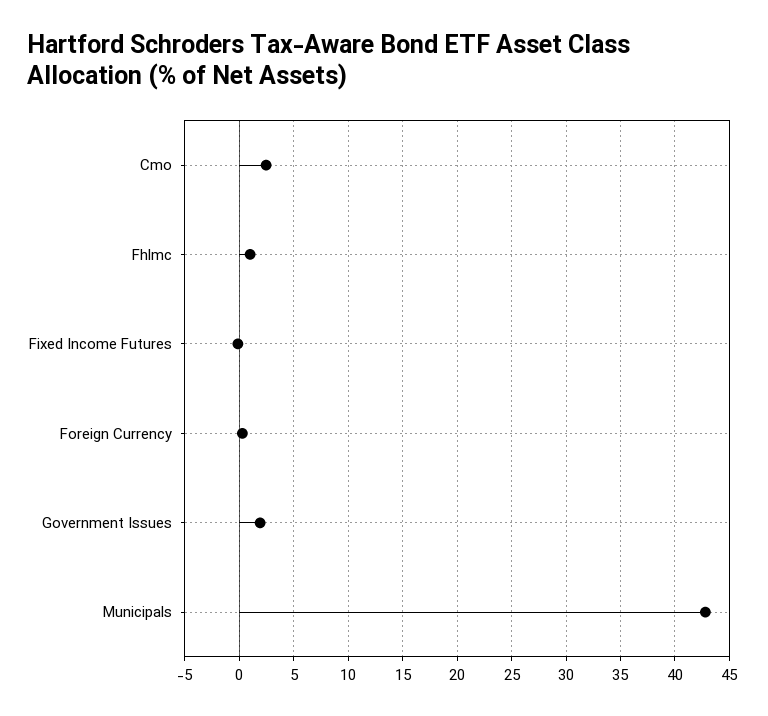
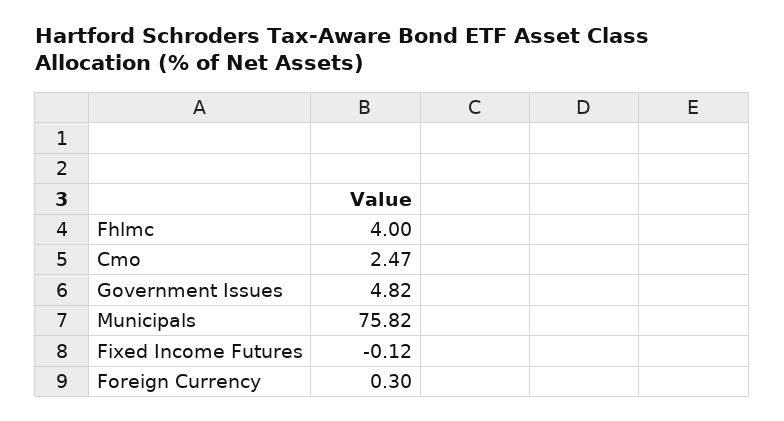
Fhlmc: 1 -> 4
Government Issues: 2 -> 4.82
Municipals: 43 -> 75.82

